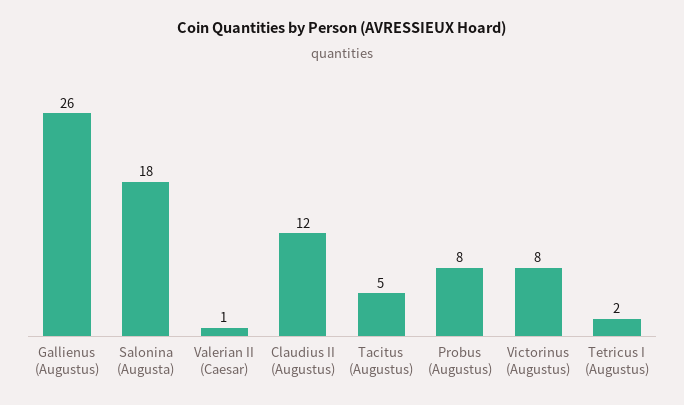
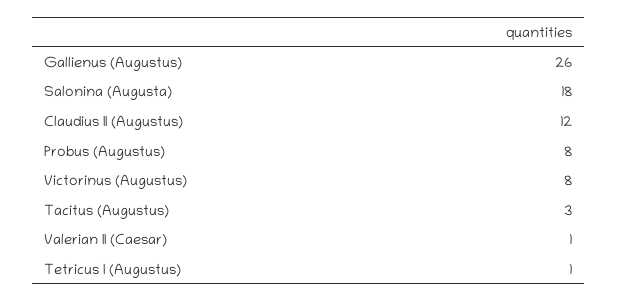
Tacitus (Augustus): 5 -> 3
Tetricus I (Augustus): 2 -> 1

